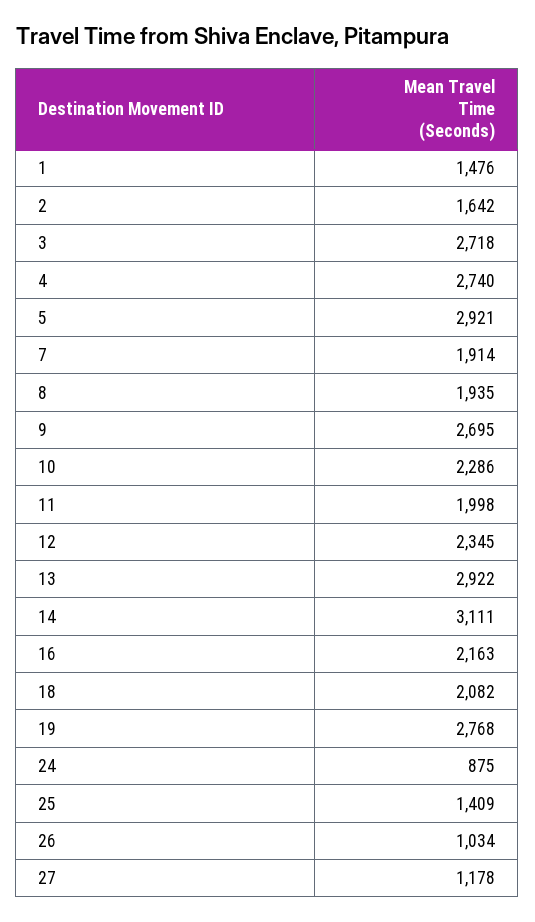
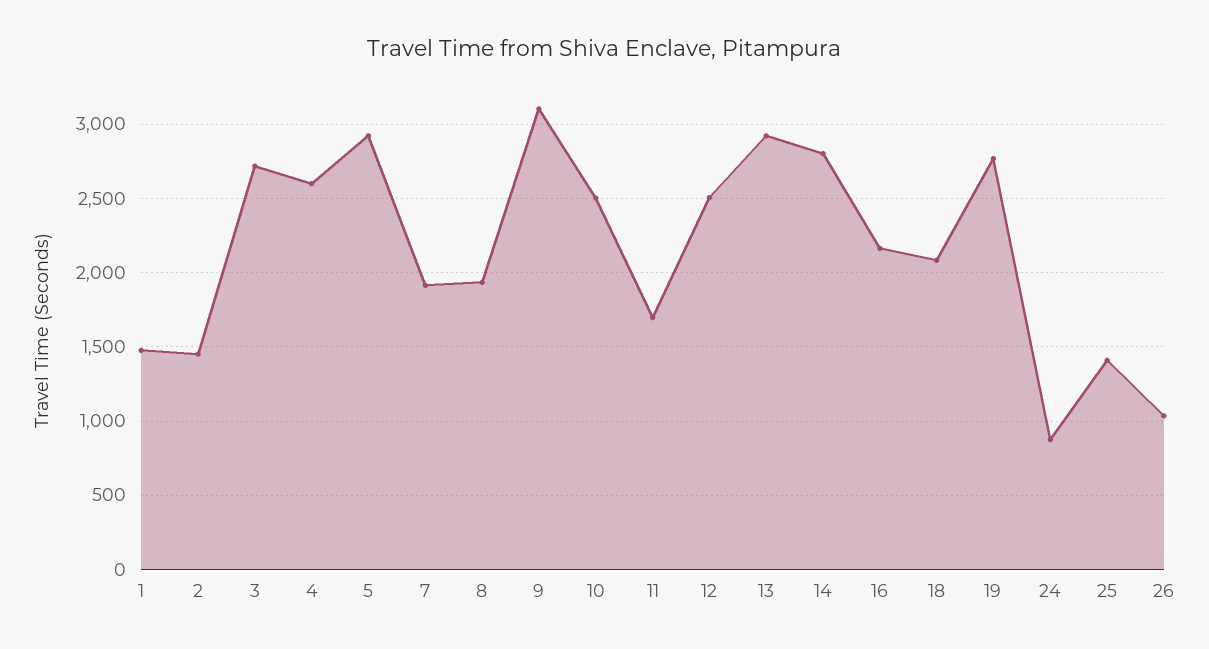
2: 1642 -> 1450
4: 2740 -> 2600
9: 2695 -> 3100
10: 2286 -> 2500
11: 1998 -> 1700
12: 2345 -> 2500
14: 3111 -> 2800
27: 1178 -> none

